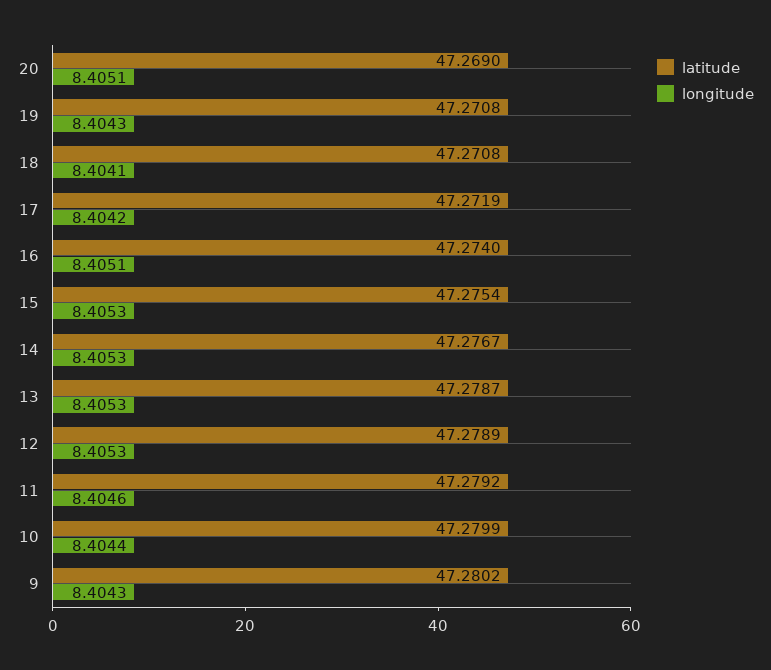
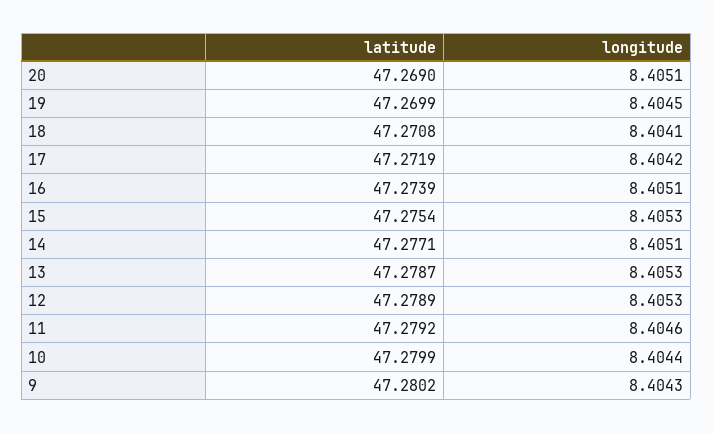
latitude, 19: 47.2708 -> 47.2699
longitude, 19: 8.4043 -> 8.4045
latitude, 16: 47.274 -> 47.2739
latitude, 14: 47.2767 -> 47.2771
longitude, 14: 8.4053 -> 8.4051

